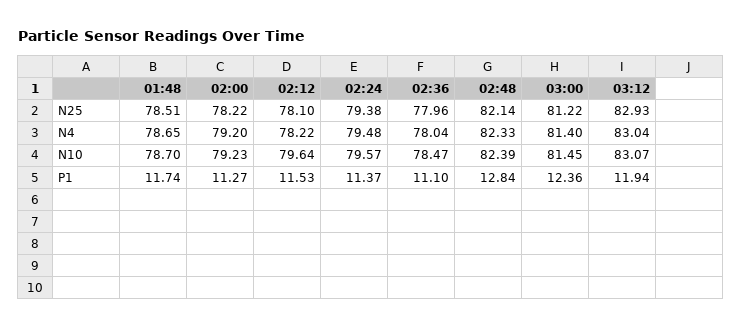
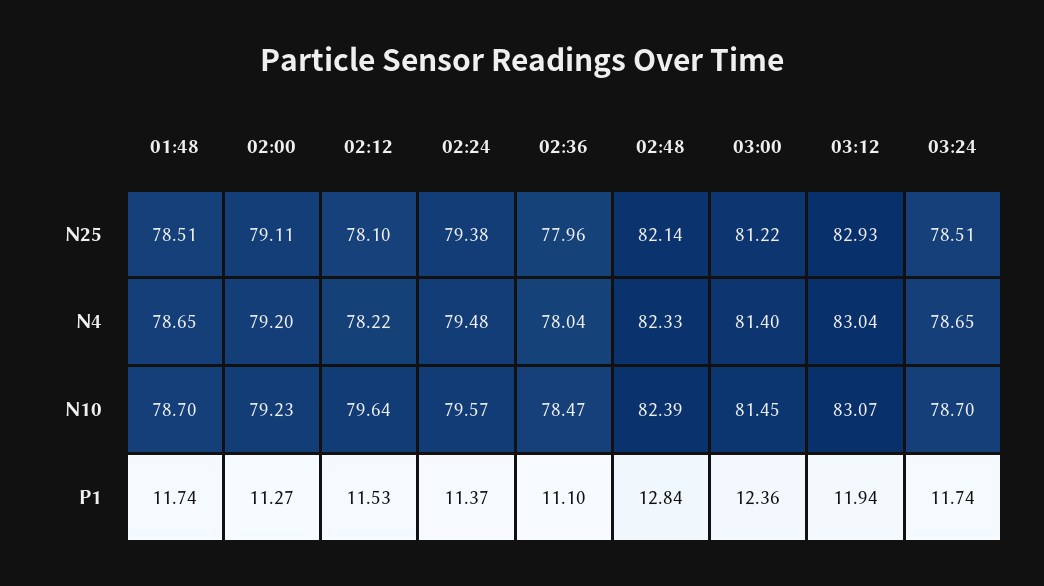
02:00, N25: 78.22 -> 79.11
03:24, N25: none -> 78.51
03:24, N4: none -> 78.65
03:24, N10: none -> 78.7
03:24, P1: none -> 11.74

